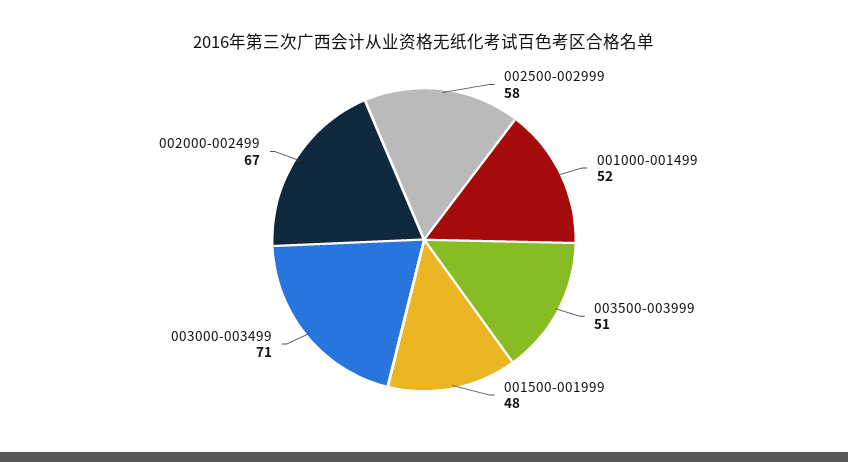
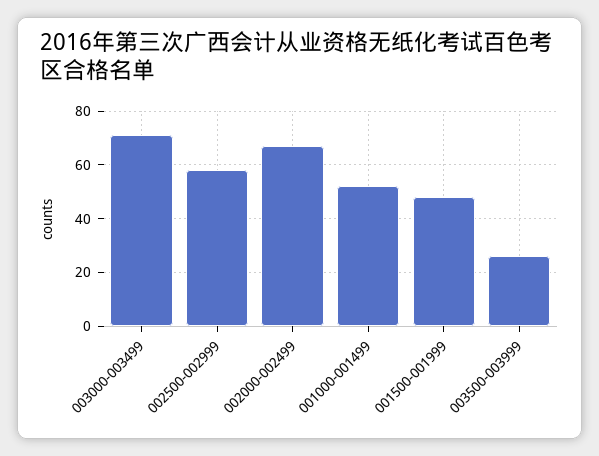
003500-003999: 51 -> 25

